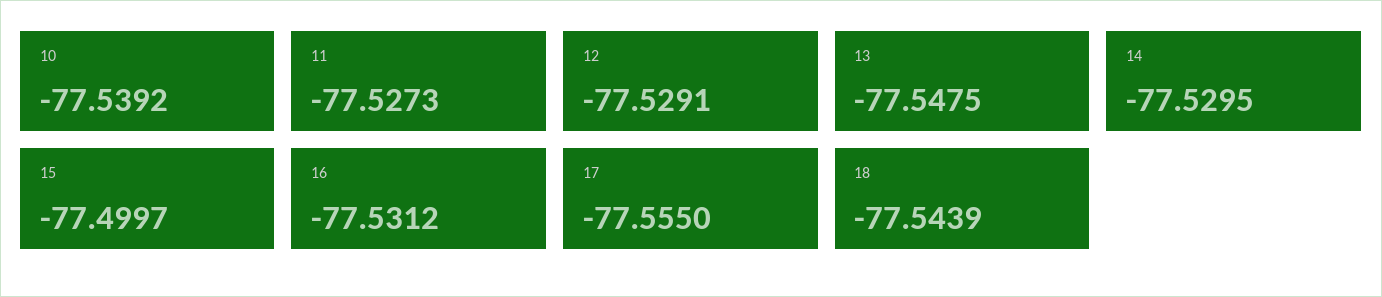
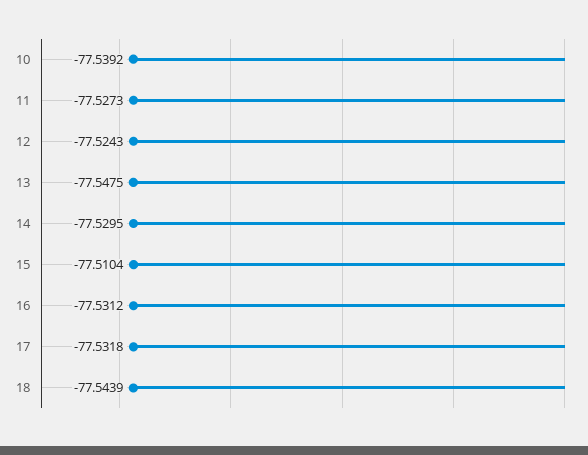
12: -77.5291 -> -77.5243
15: -77.4997 -> -77.5104
17: -77.555 -> -77.5318

